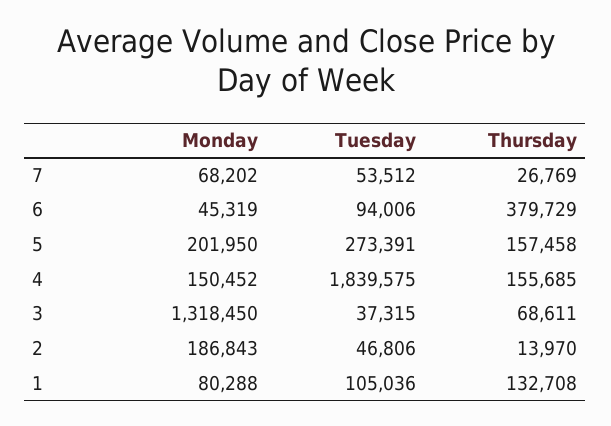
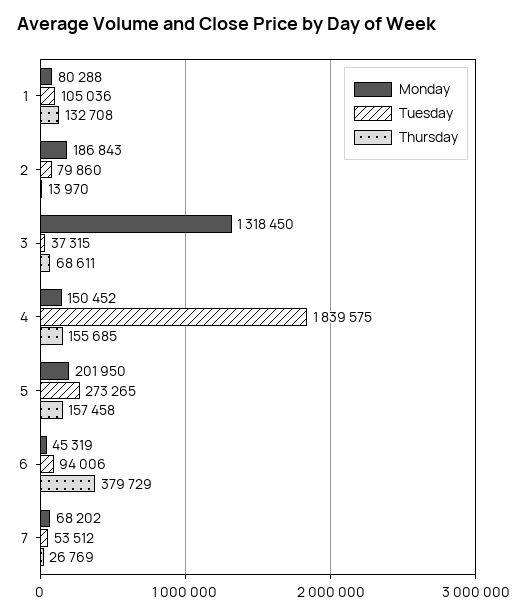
Tuesday, 5: 273391 -> 273265
Tuesday, 2: 46806 -> 79860

